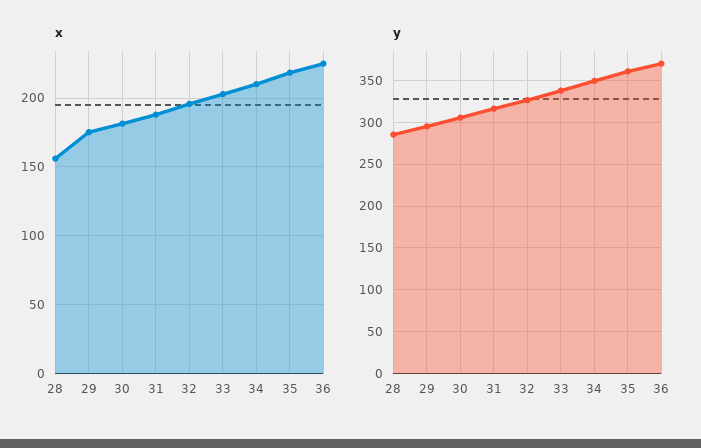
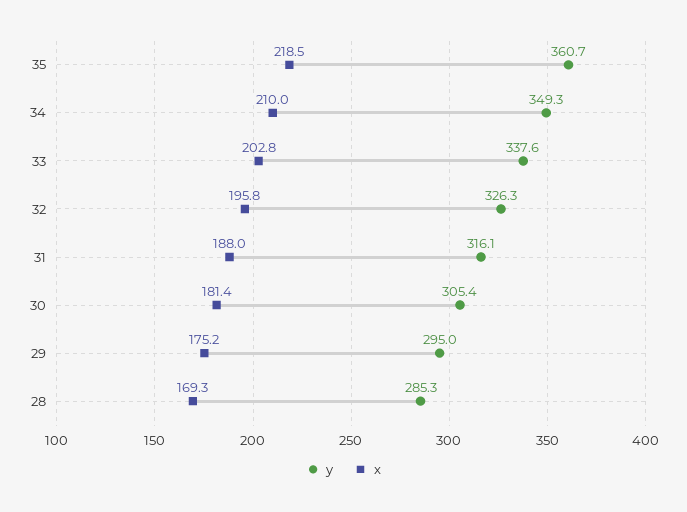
x, 28: 155 -> 169.3
x, 36: 225 -> none
y, 36: 370 -> none

